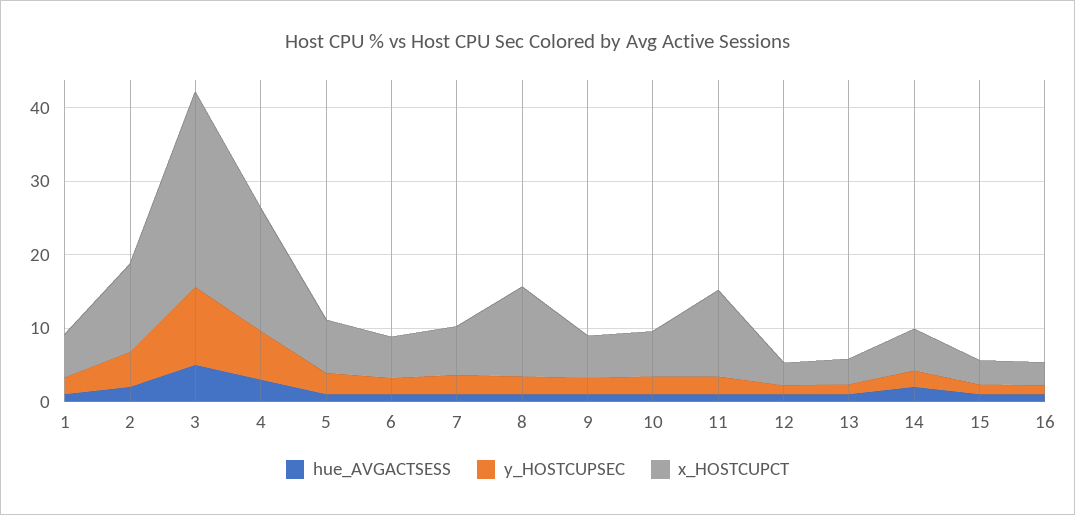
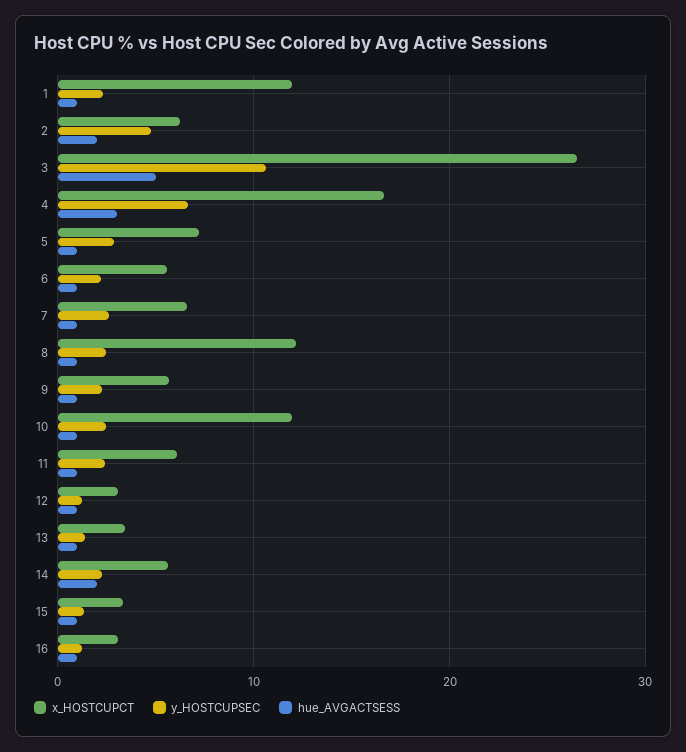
x_HOSTCUPCT, 1: 6 -> 12
x_HOSTCUPCT, 2: 12 -> 6
x_HOSTCUPCT, 10: 6 -> 12
x_HOSTCUPCT, 11: 12 -> 6

